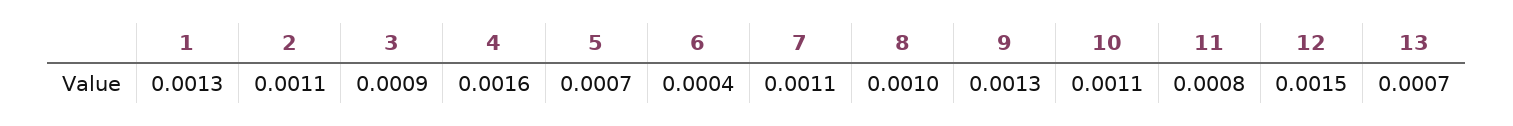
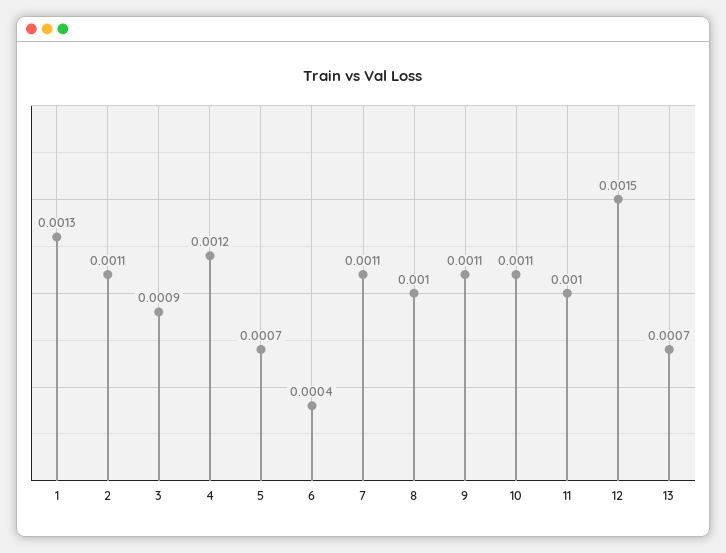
4: 0.0016 -> 0.0012
9: 0.0013 -> 0.0011
11: 0.0008 -> 0.001

